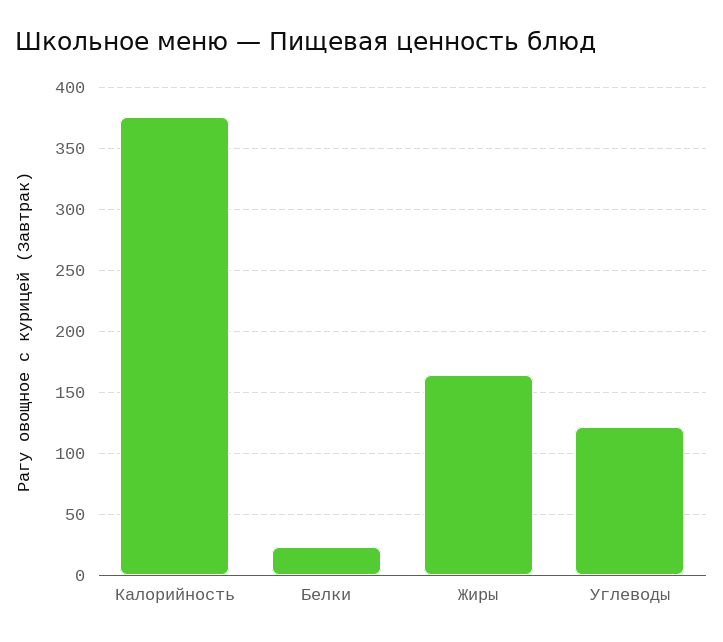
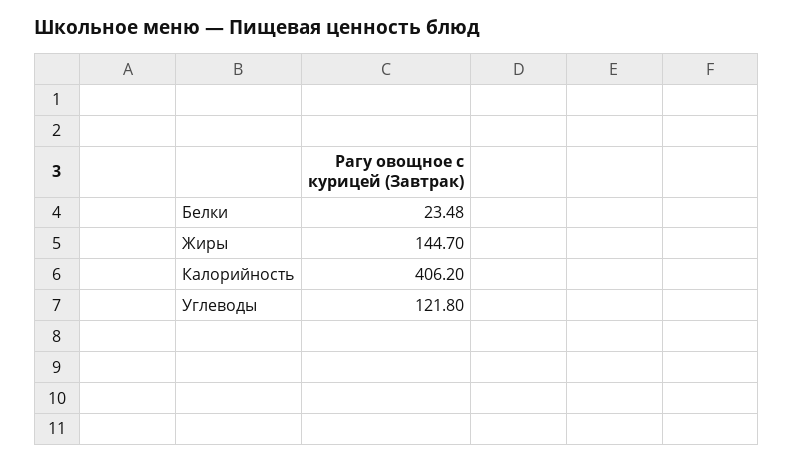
Калорийность: 375 -> 406.2
Жиры: 165 -> 144.7

